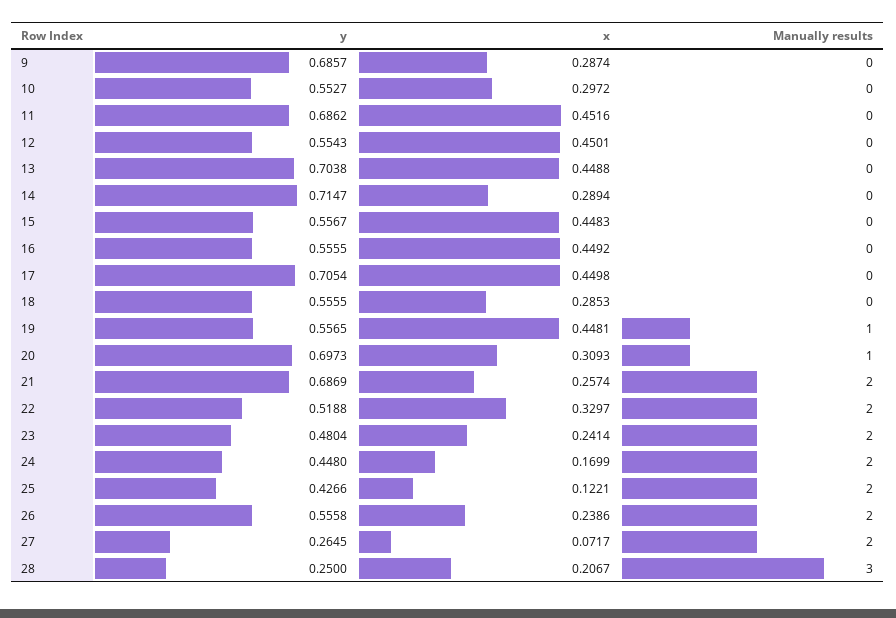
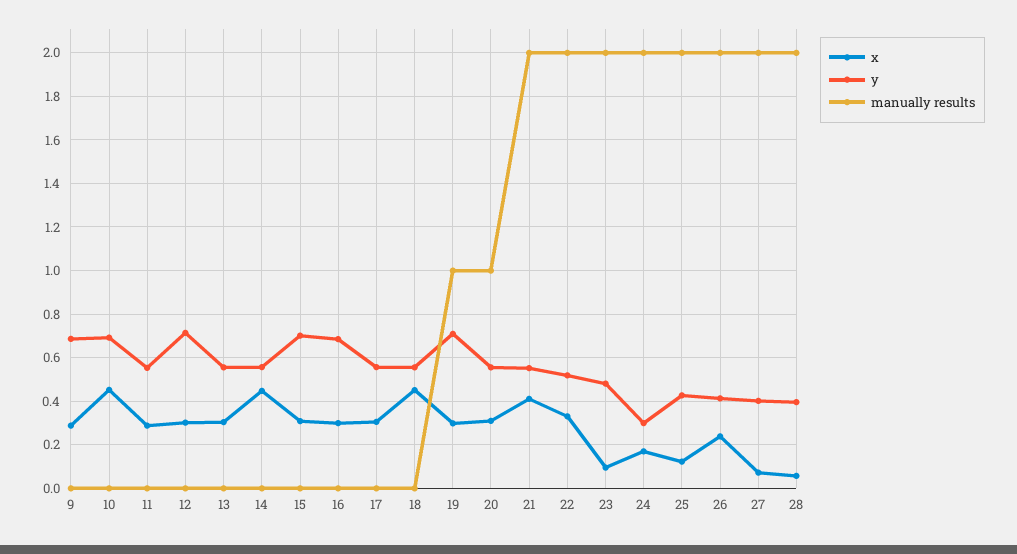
y, 10: 0.5527 -> 0.7
x, 10: 0.2972 -> 0.45
y, 11: 0.6862 -> 0.55
x, 11: 0.4516 -> 0.3
y, 12: 0.5543 -> 0.7
x, 12: 0.4501 -> 0.3
y, 13: 0.7038 -> 0.55
x, 13: 0.4488 -> 0.3
y, 14: 0.7147 -> 0.55
x, 14: 0.2894 -> 0.45
y, 15: 0.5567 -> 0.7
x, 15: 0.4483 -> 0.3
y, 16: 0.5555 -> 0.7
x, 16: 0.4492 -> 0.3
y, 17: 0.7054 -> 0.55
x, 17: 0.4498 -> 0.3
x, 18: 0.2853 -> 0.45
y, 19: 0.5565 -> 0.7
x, 19: 0.4481 -> 0.3
y, 20: 0.6973 -> 0.55
y, 21: 0.6869 -> 0.55
x, 21: 0.2574 -> 0.4
x, 23: 0.2414 -> 0.1
y, 24: 0.448 -> 0.3
y, 26: 0.5558 -> 0.4
y, 27: 0.2645 -> 0.4
y, 28: 0.25 -> 0.4
x, 28: 0.2067 -> 0.05
Manually results, 28: 3 -> 2

